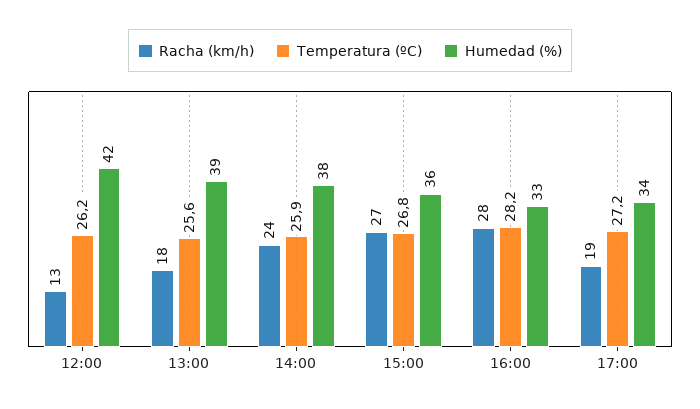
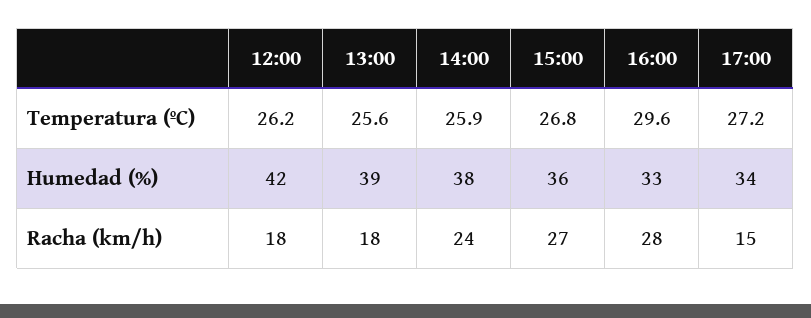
Racha (km/h), 12:00: 13 -> 18
Temperatura (ºC), 16:00: 28.2 -> 29.6
Racha (km/h), 17:00: 19 -> 15

